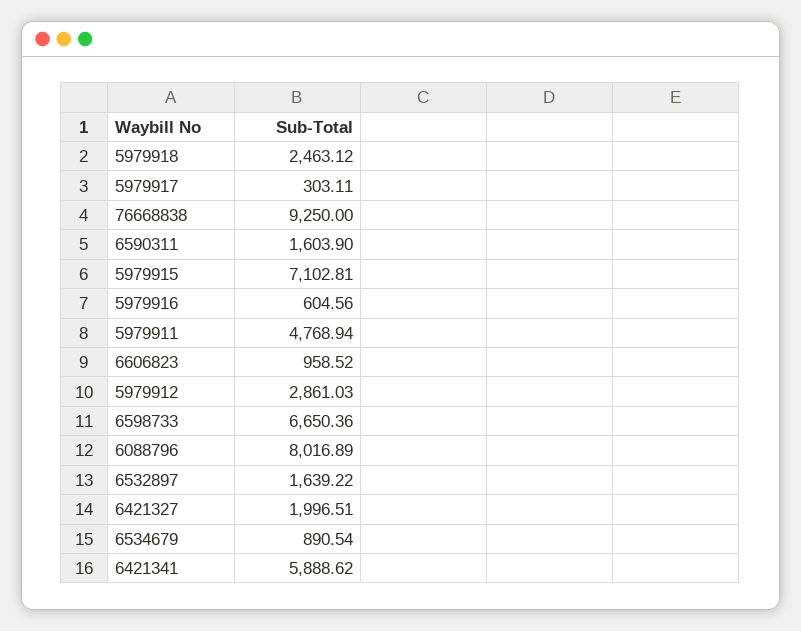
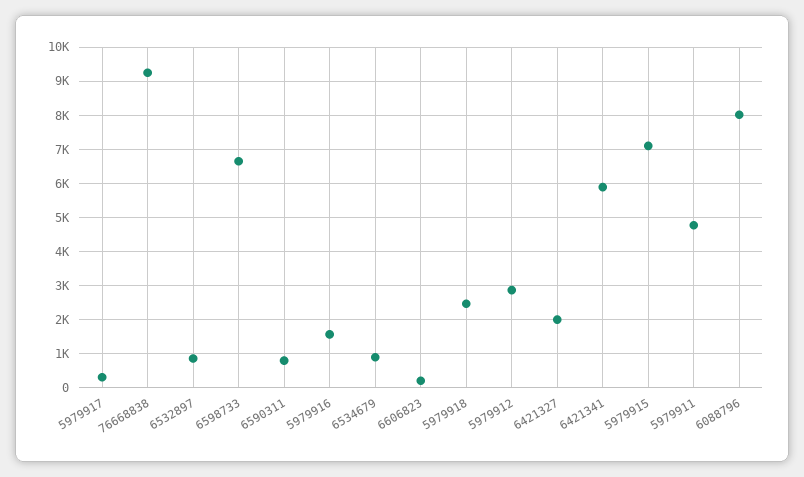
6590311: 1603.9 -> 800
5979916: 604.56 -> 1600
6606823: 958.52 -> 200
6532897: 1639.22 -> 800

